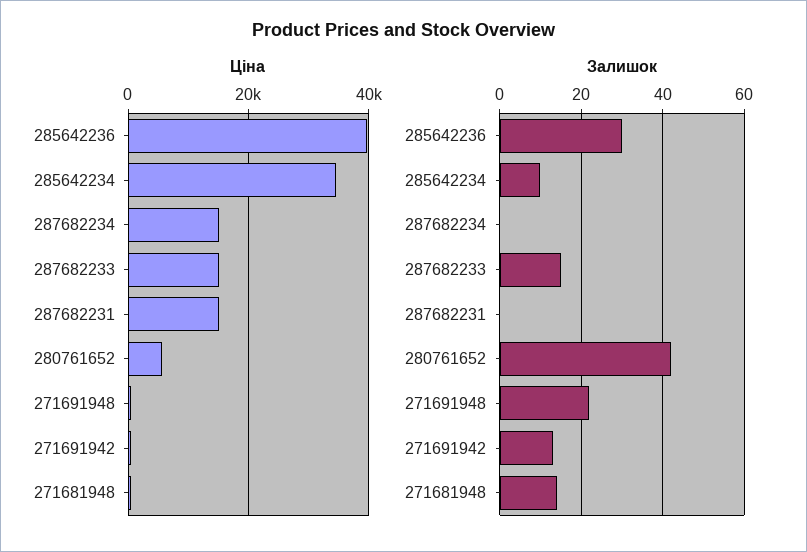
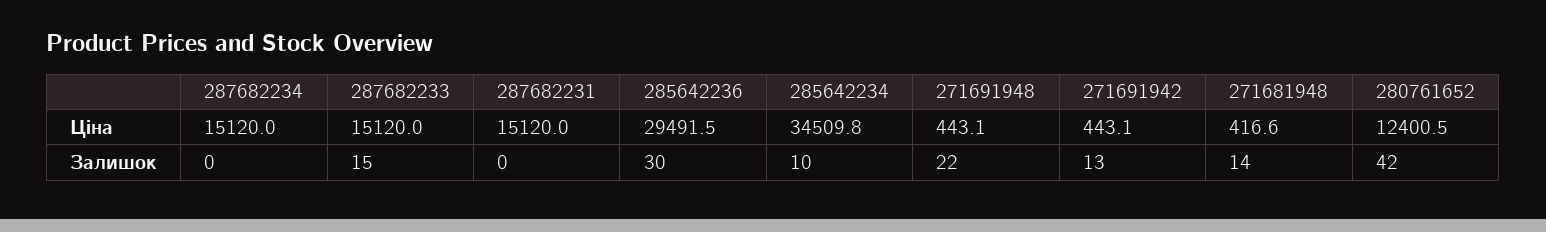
Ціна, 285642236: 40000 -> 29491.5
Ціна, 280761652: 6000 -> 12400.5

